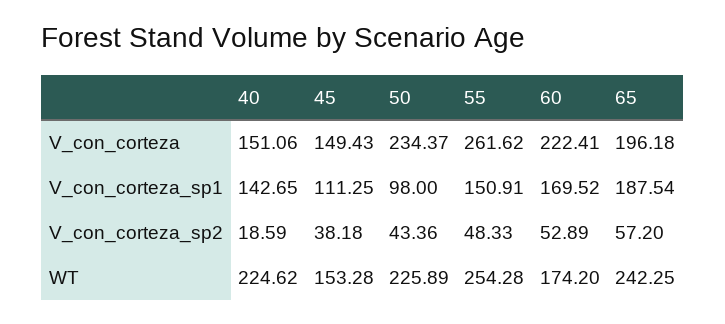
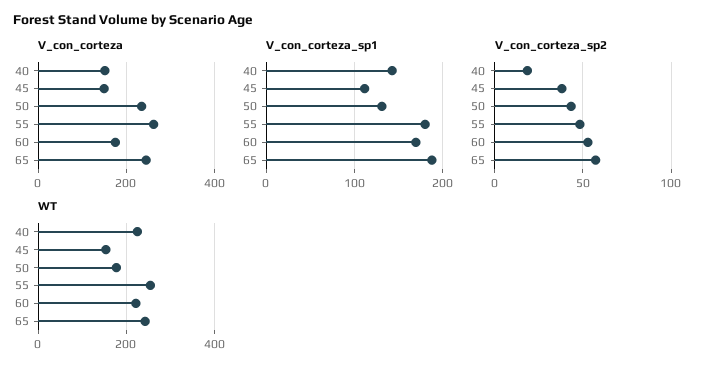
V_con_corteza, 60: 222.41 -> 180
V_con_corteza, 65: 196.18 -> 240
V_con_corteza_sp1, 50: 98 -> 130
V_con_corteza_sp1, 55: 150.91 -> 180
WT, 50: 225.89 -> 180
WT, 60: 174.2 -> 220

